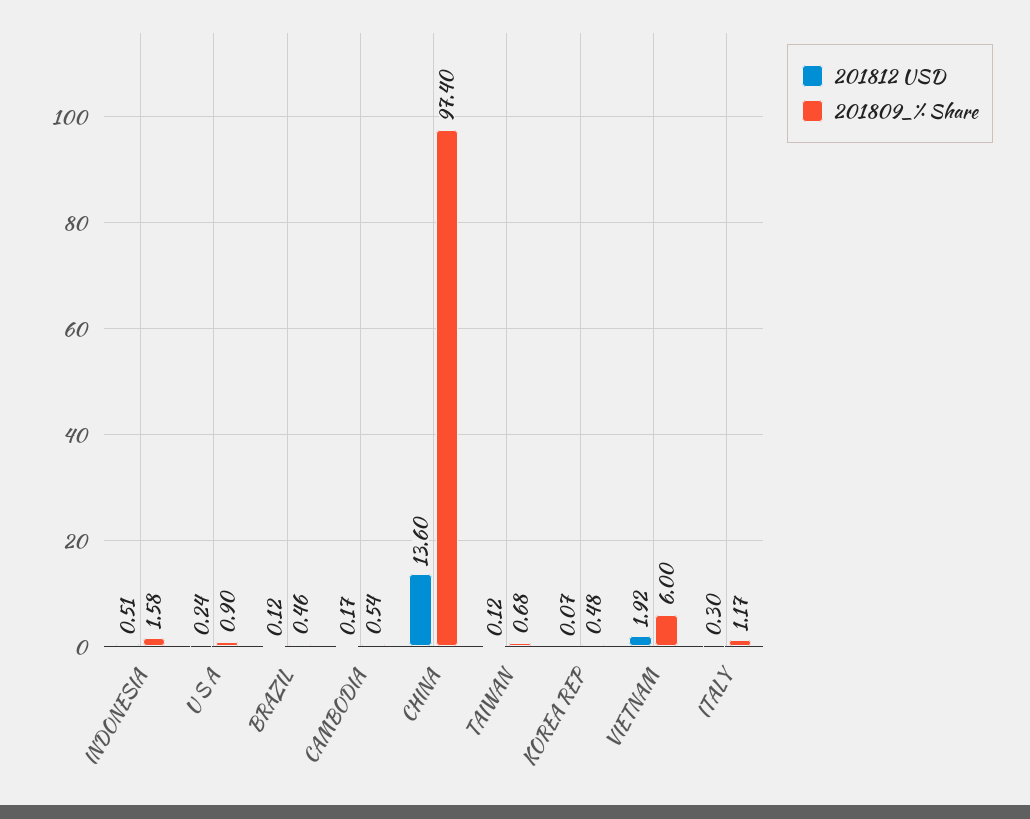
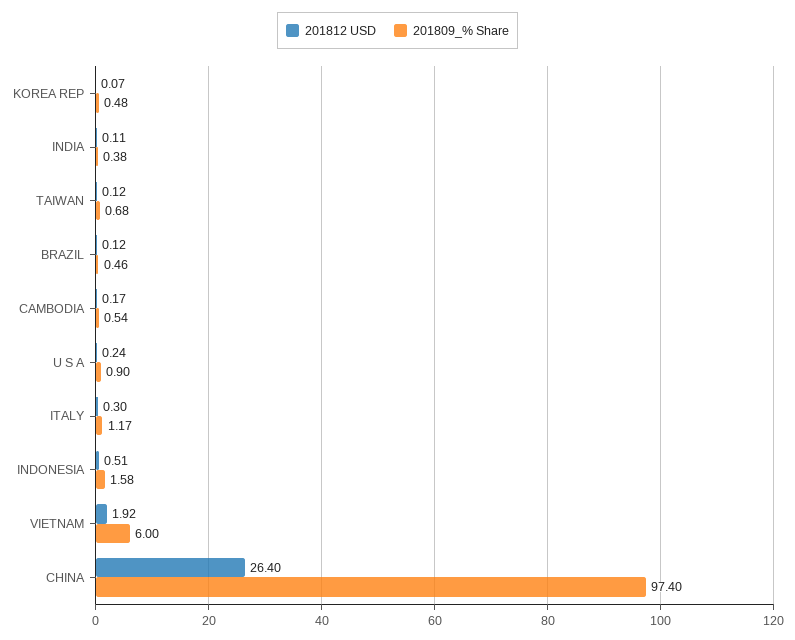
201812 USD, CHINA: 13.6 -> 26.4
201812 USD, INDIA: none -> 0.11
201809_% Share, INDIA: none -> 0.38

